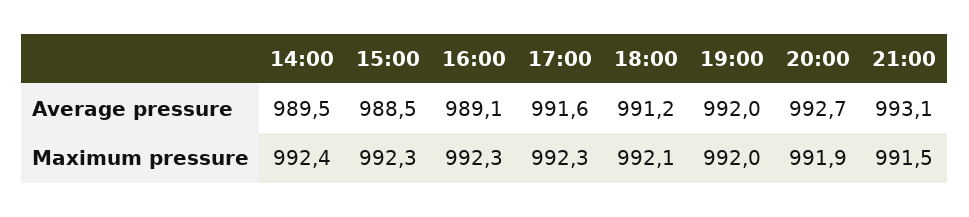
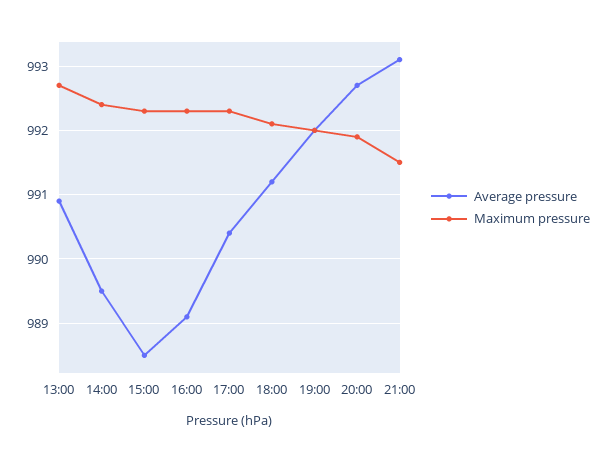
Average pressure, 17:00: 991.6 -> 990.4
Average pressure, 13:00: none -> 990.9
Maximum pressure, 13:00: none -> 992.7

